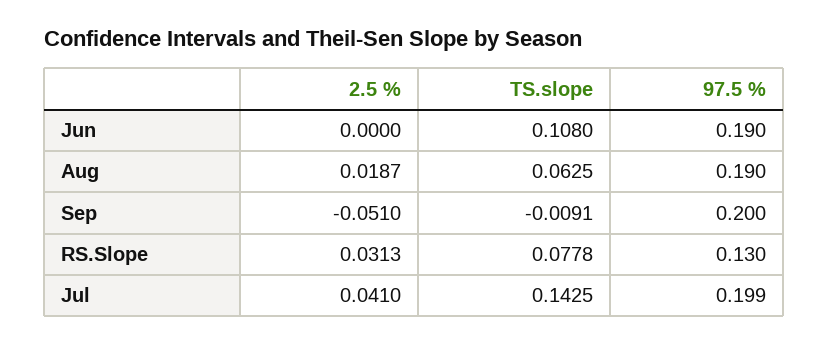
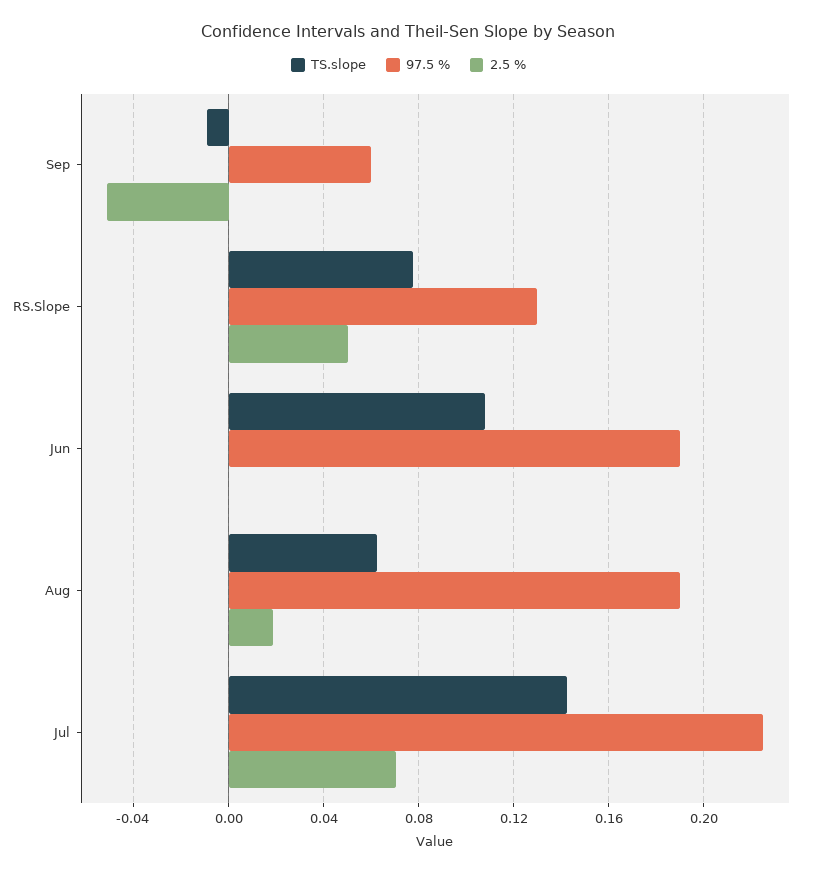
97.5 %, Sep: 0.2 -> 0.06
2.5 %, RS.Slope: 0.0313 -> 0.05
2.5 %, Jul: 0.041 -> 0.07
97.5 %, Jul: 0.199 -> 0.225

